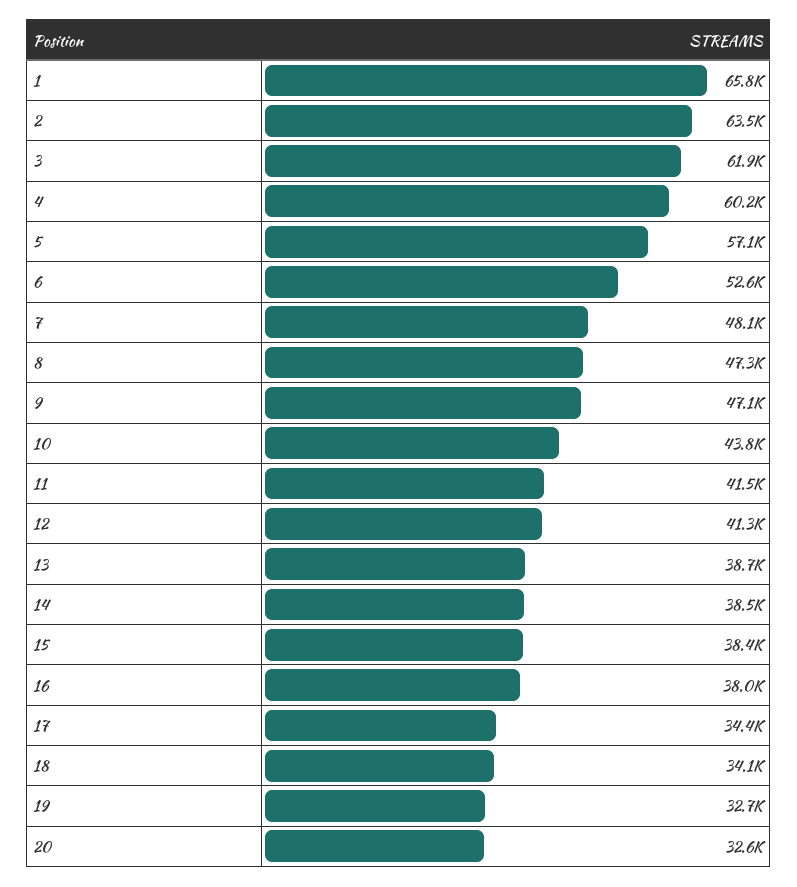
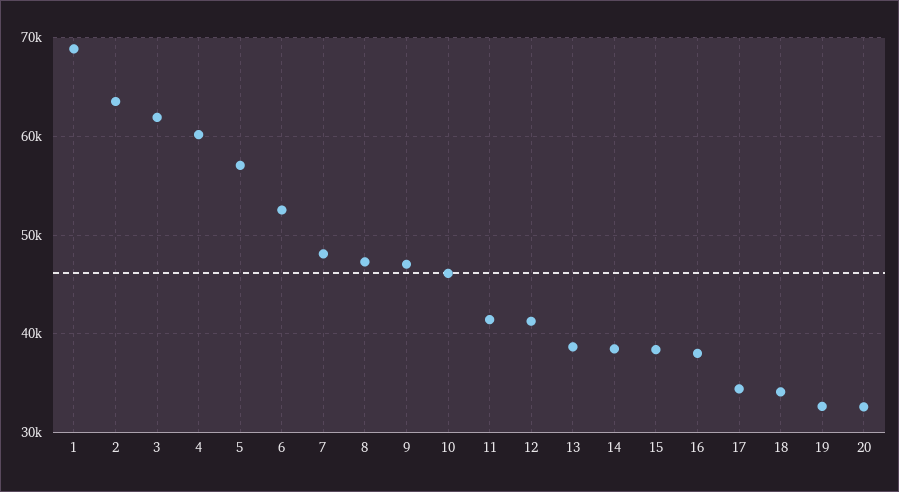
1: 65800 -> 69000
10: 43800 -> 46000

